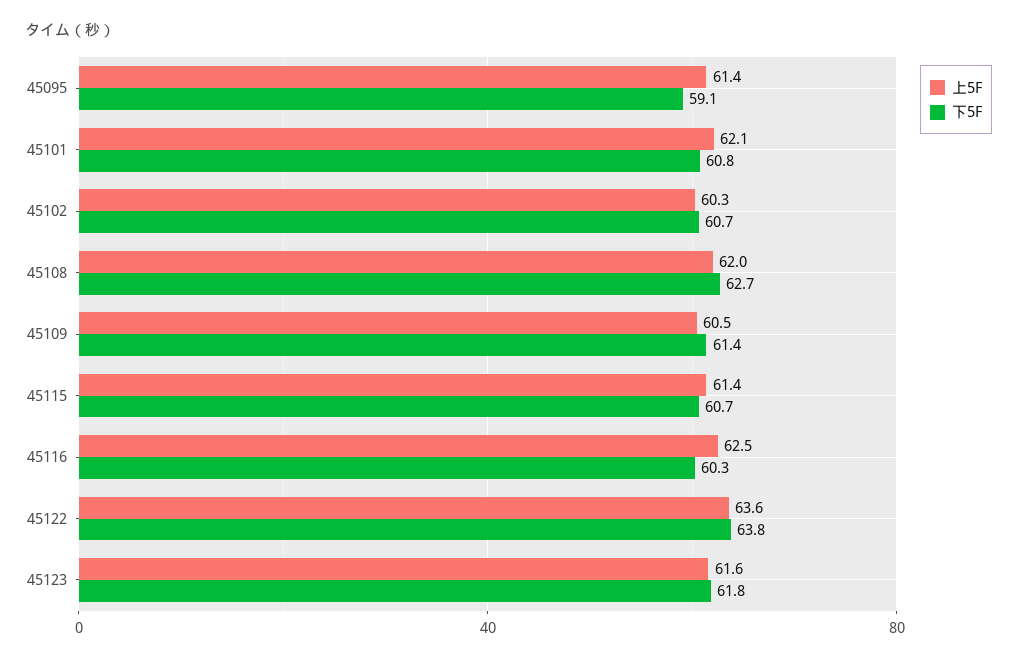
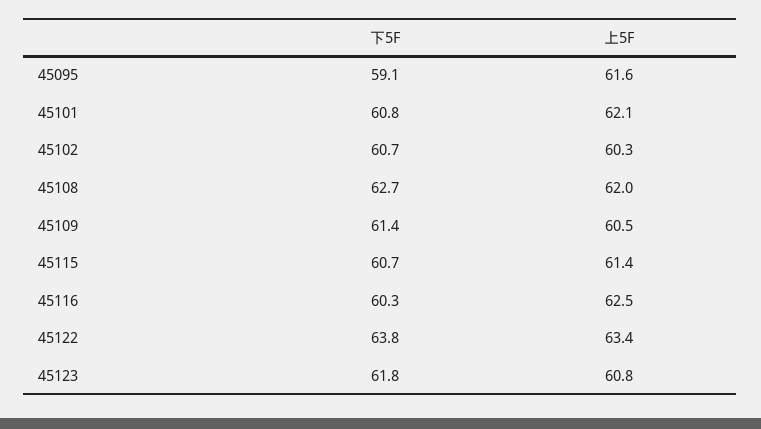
上5F, 45095: 61.4 -> 61.6
上5F, 45122: 63.6 -> 63.4
上5F, 45123: 61.6 -> 60.8

